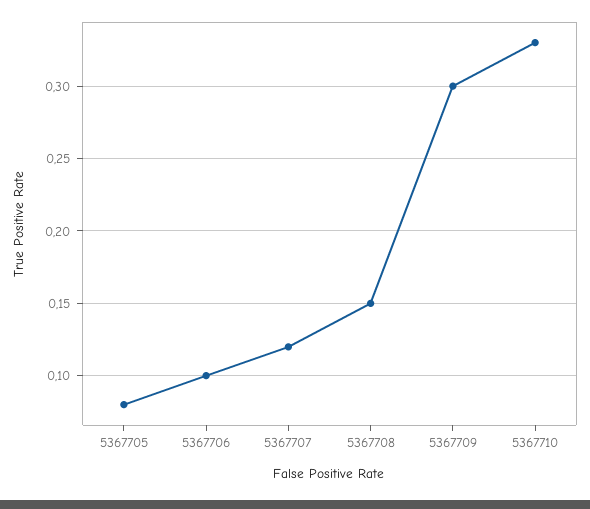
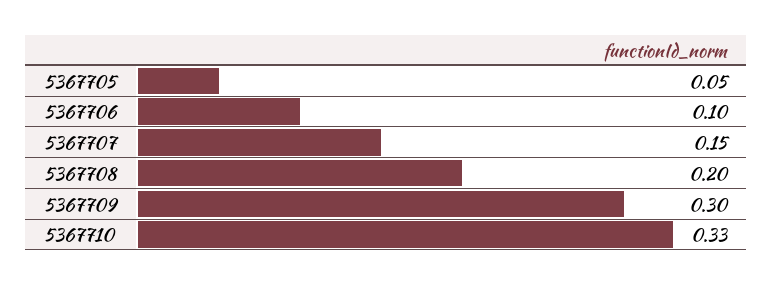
5367705: 0.08 -> 0.05
5367707: 0.12 -> 0.15
5367708: 0.15 -> 0.2

